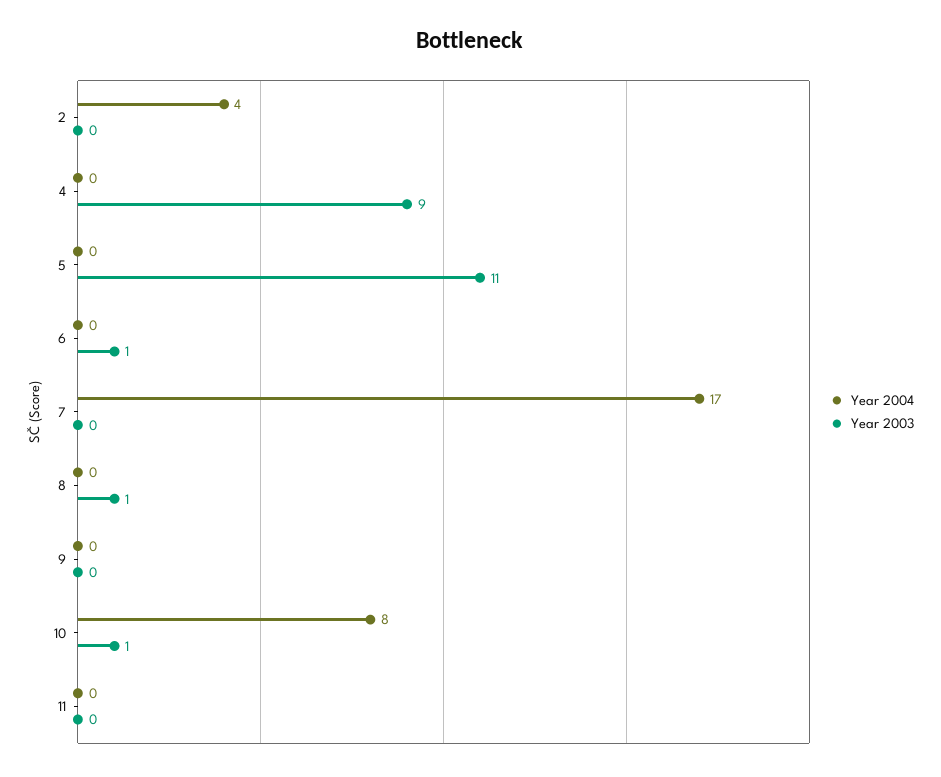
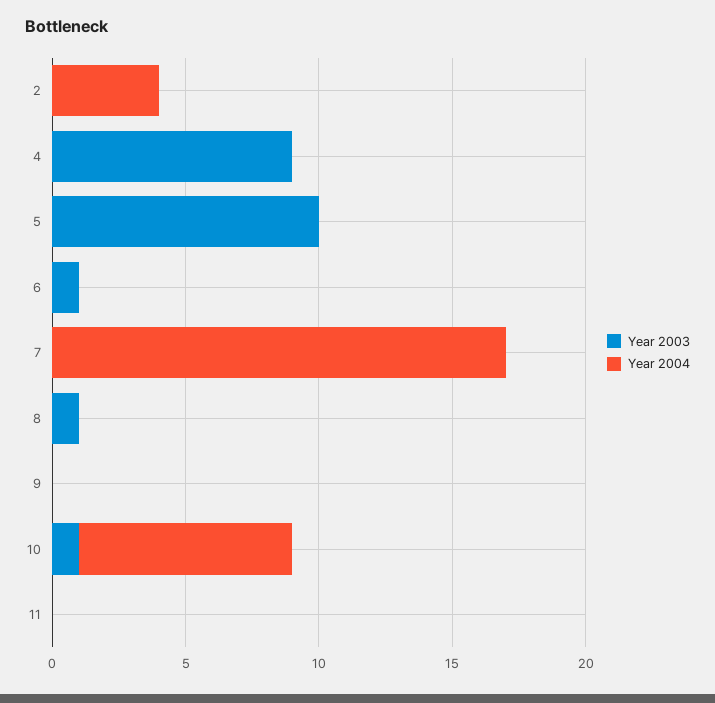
Year 2003, 5: 11 -> 10

